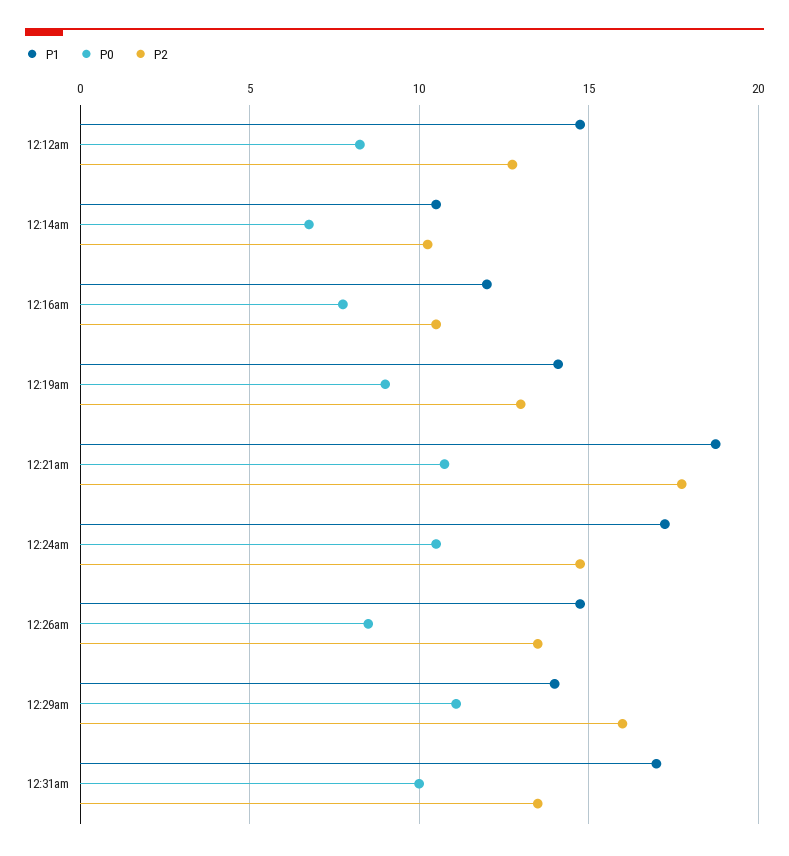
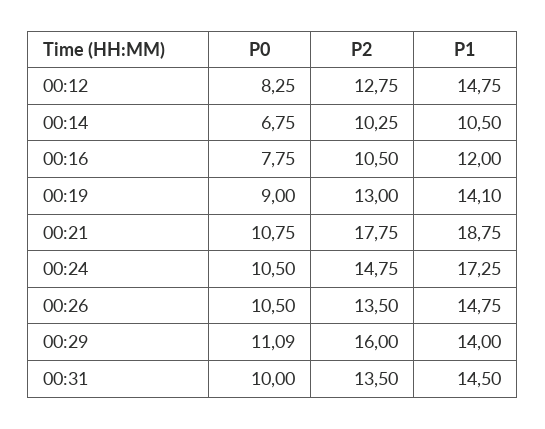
P0, 12:26am: 8.5 -> 10.5
P1, 12:31am: 17 -> 14.5

